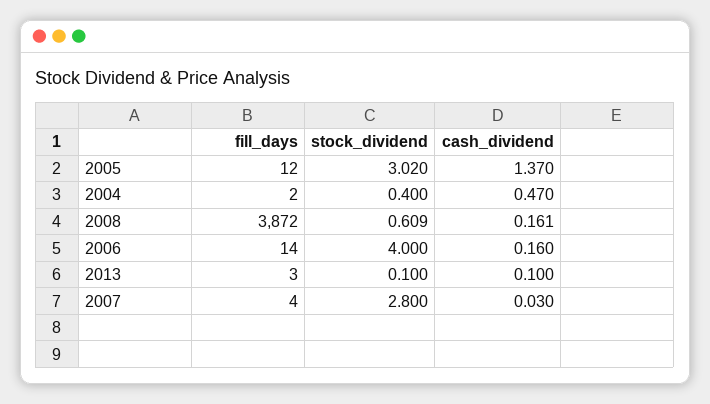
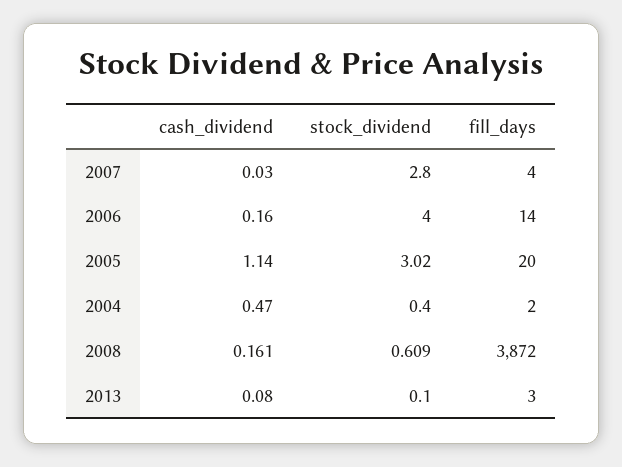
fill_days, 2005: 12 -> 20
cash_dividend, 2005: 1.37 -> 1.14
cash_dividend, 2013: 0.1 -> 0.08

